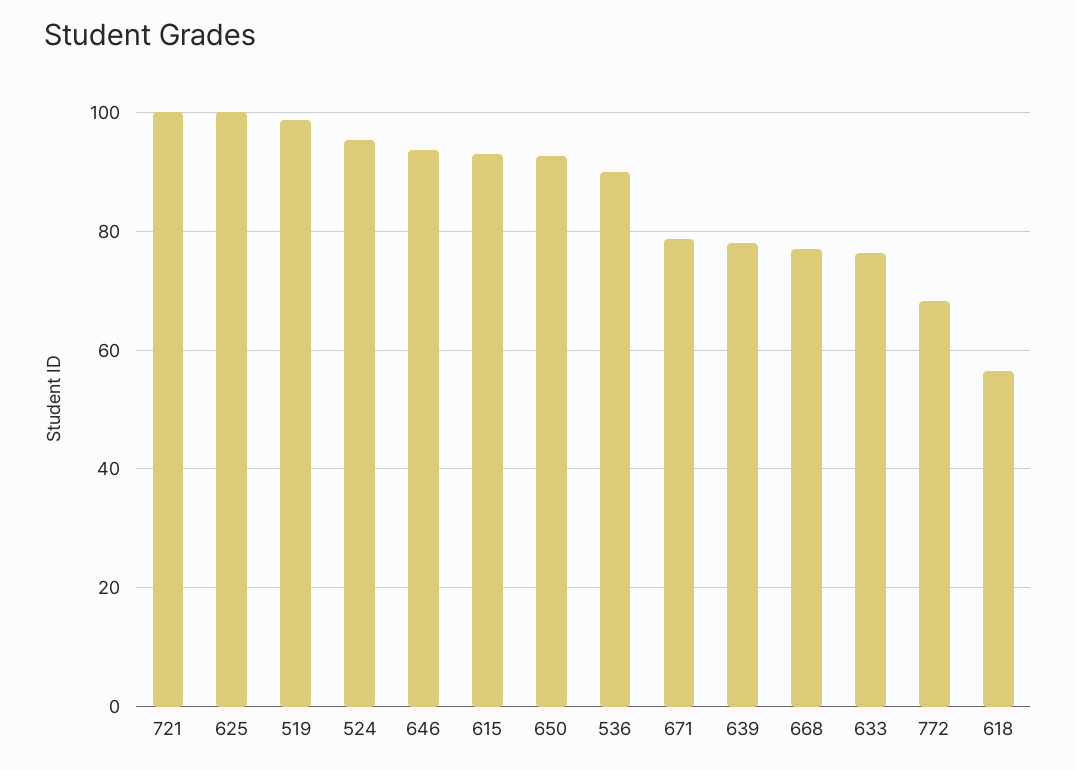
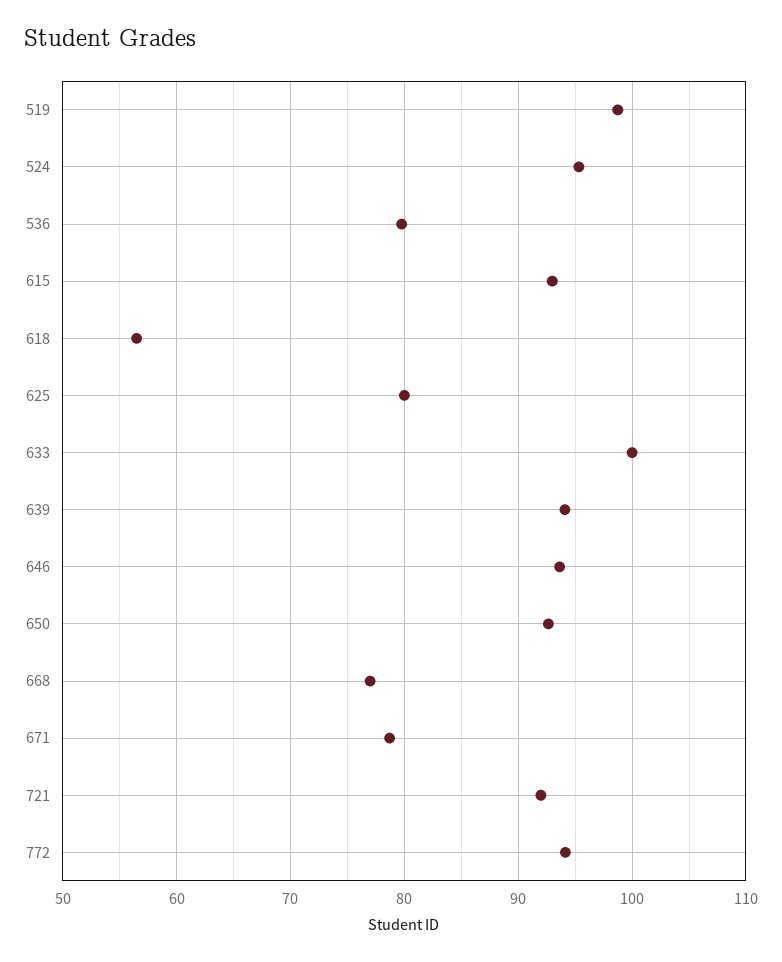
721: 100 -> 92
625: 100 -> 80
536: 90 -> 80
639: 78 -> 94
633: 76 -> 100
772: 68 -> 94

